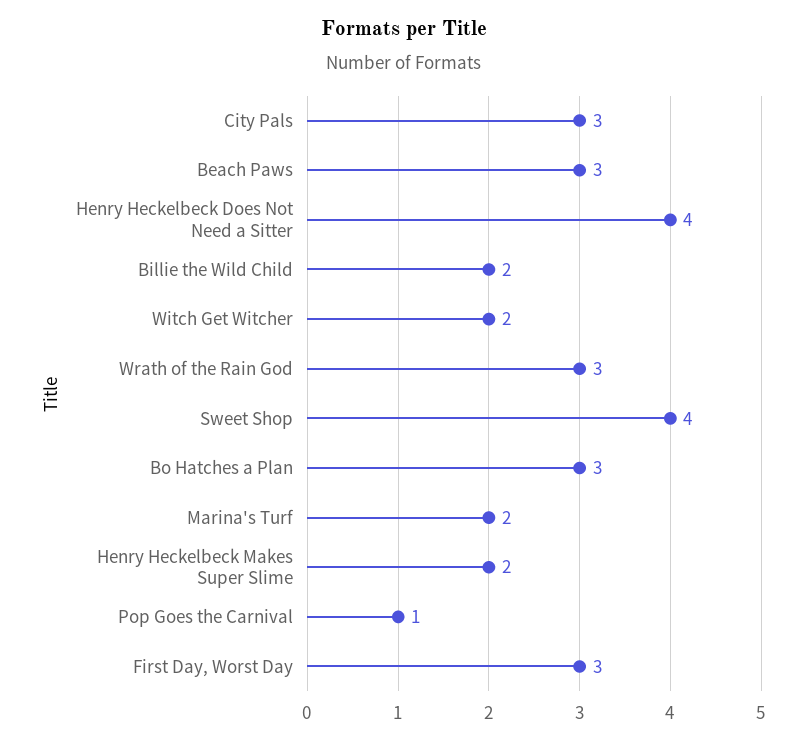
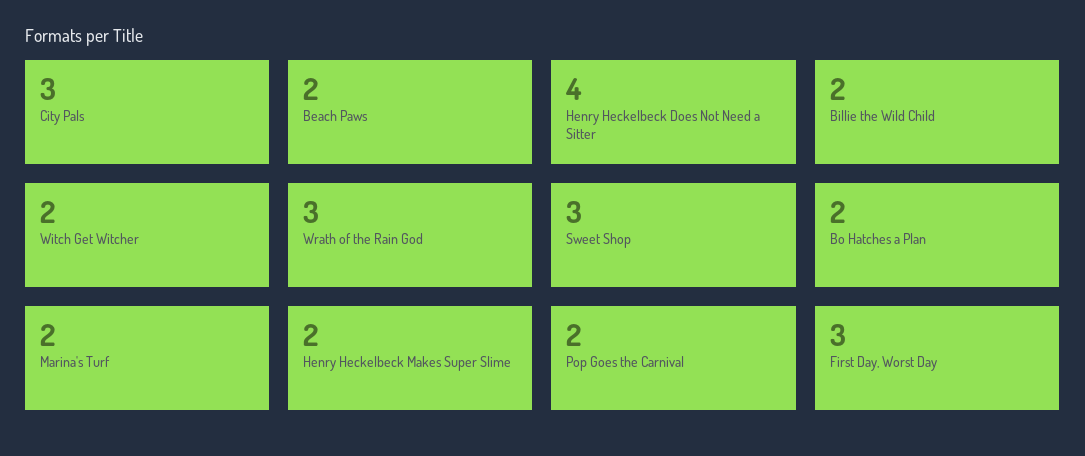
Beach Paws: 3 -> 2
Sweet Shop: 4 -> 3
Bo Hatches a Plan: 3 -> 2
Pop Goes the Carnival: 1 -> 2

